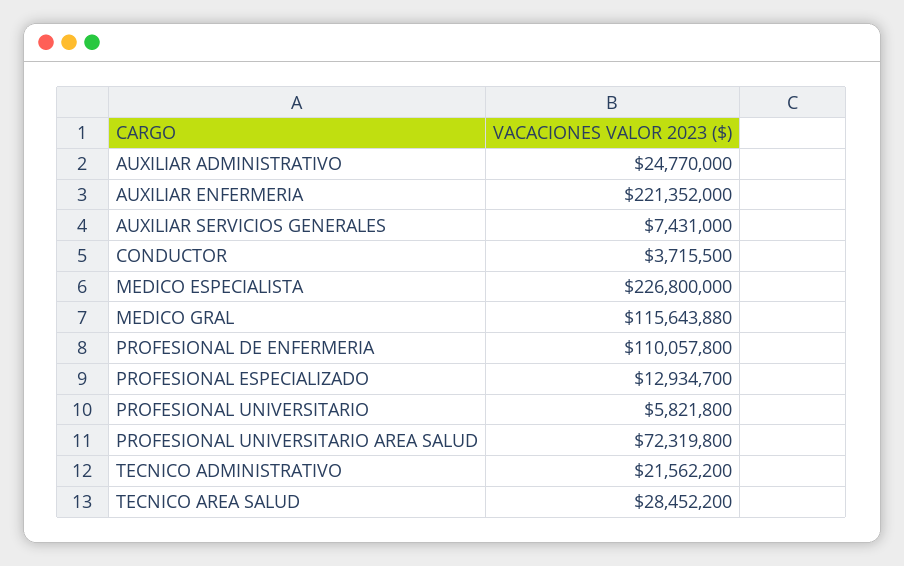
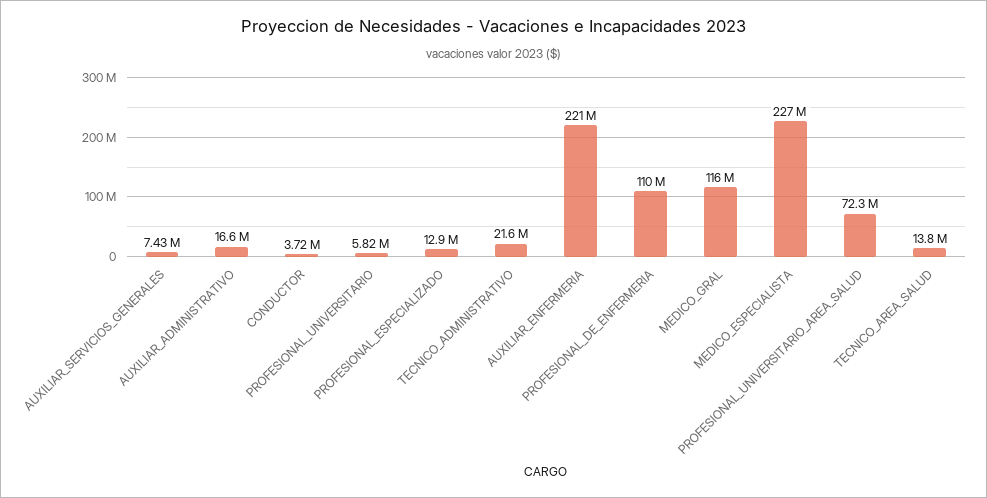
AUXILIAR ADMINISTRATIVO: 24770000 -> 16600000
TECNICO AREA SALUD: 28452200 -> 13800000

